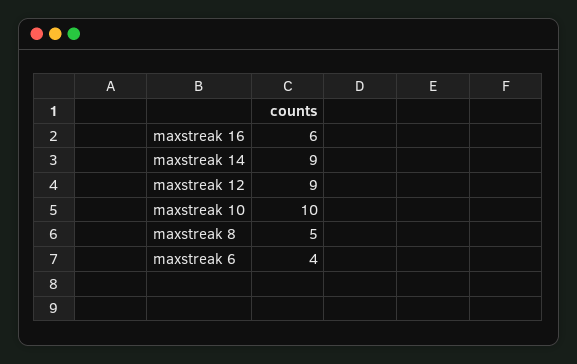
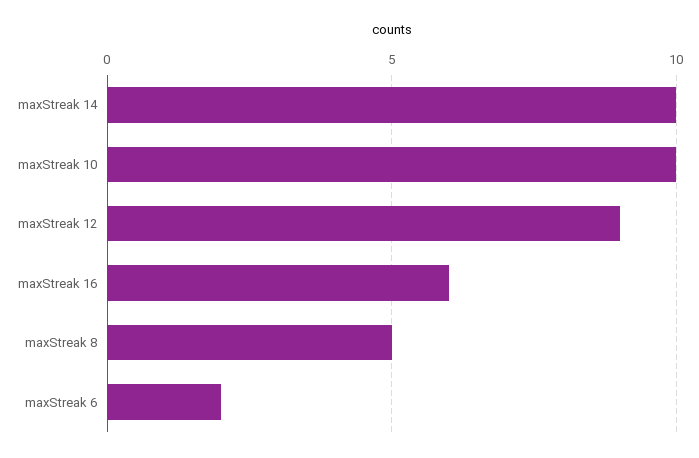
maxstreak 14: 9 -> 10
maxstreak 6: 4 -> 2

